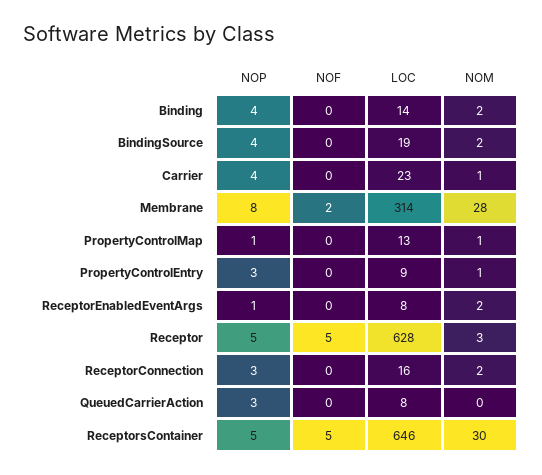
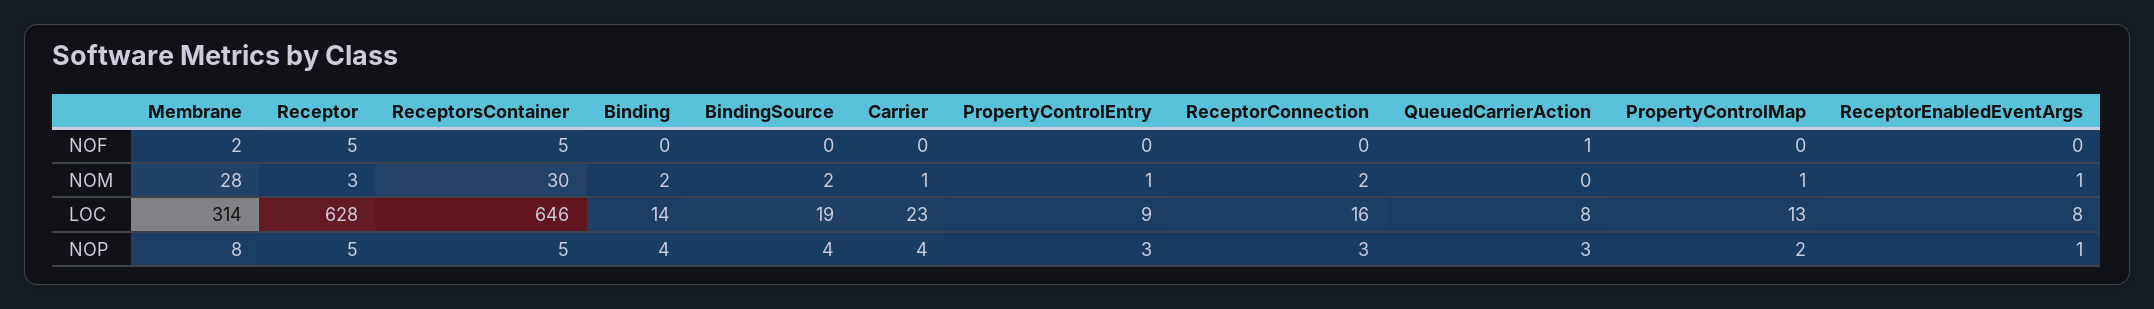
NOP, PropertyControlMap: 1 -> 2
NOM, ReceptorEnabledEventArgs: 2 -> 1
NOF, QueuedCarrierAction: 0 -> 1

